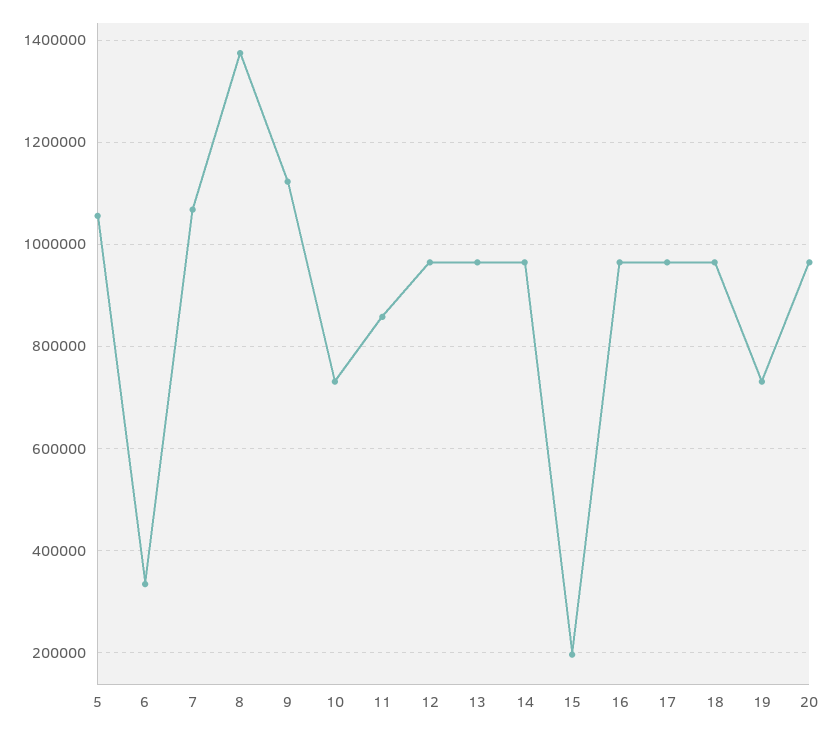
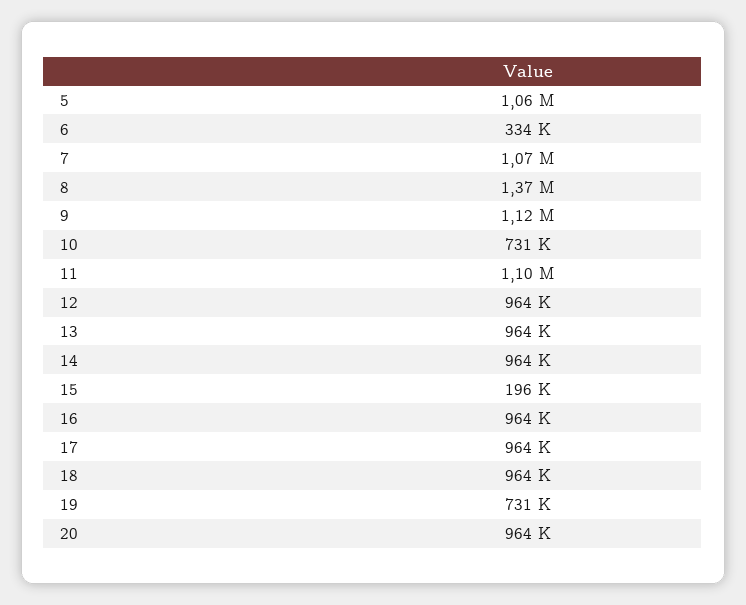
11: 860000 -> 1100000

